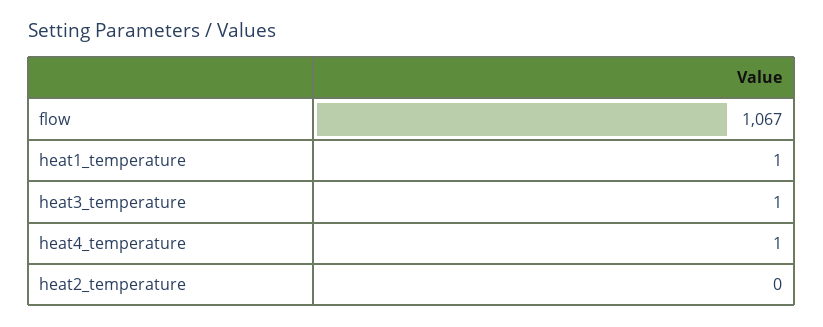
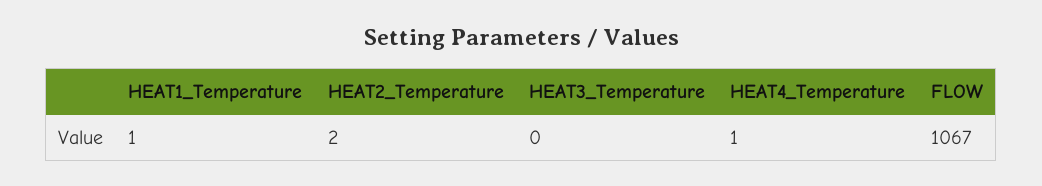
heat3_temperature: 1 -> 0
heat2_temperature: 0 -> 2

